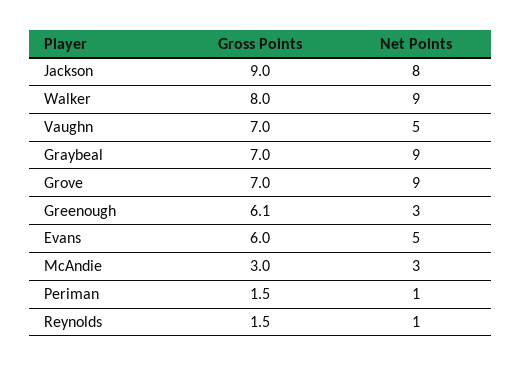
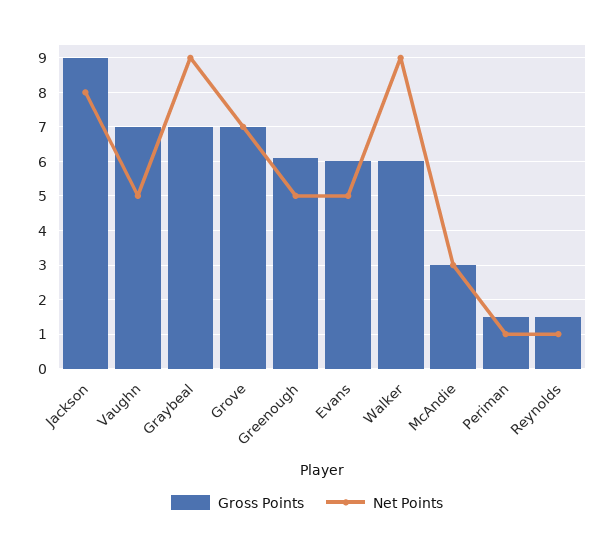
Gross Points, Walker: 8 -> 6
Net Points, Grove: 9 -> 7
Net Points, Greenough: 3 -> 5

